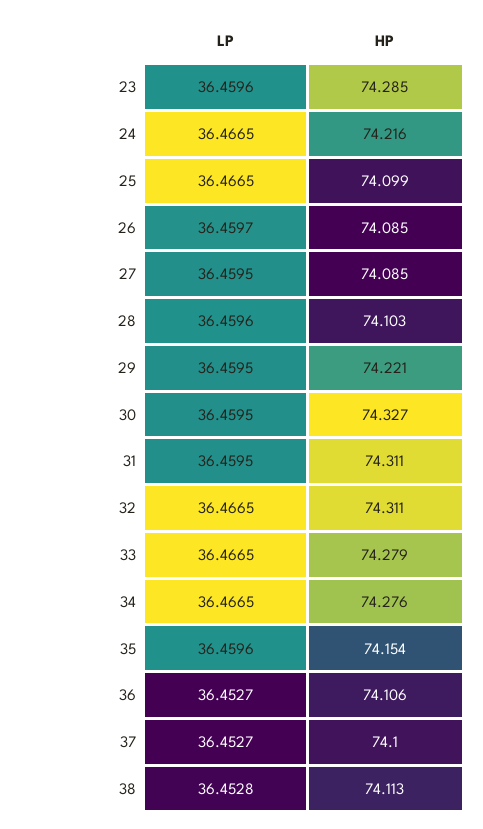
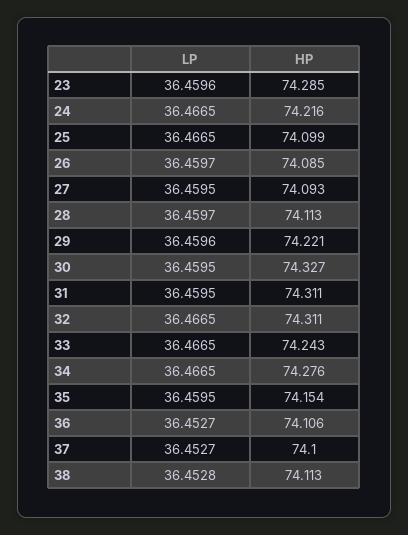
HP, 27: 74.085 -> 74.093
LP, 28: 36.4596 -> 36.4597
HP, 28: 74.103 -> 74.113
LP, 29: 36.4595 -> 36.4596
HP, 33: 74.279 -> 74.243
LP, 35: 36.4596 -> 36.4595

